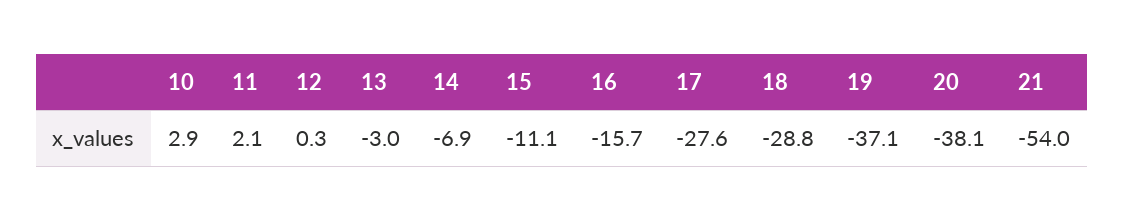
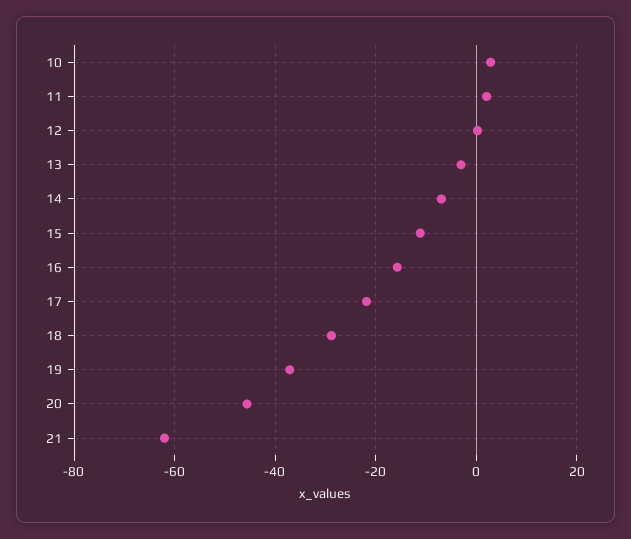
17: -27.6 -> -22
20: -38.1 -> -46
21: -54 -> -62

